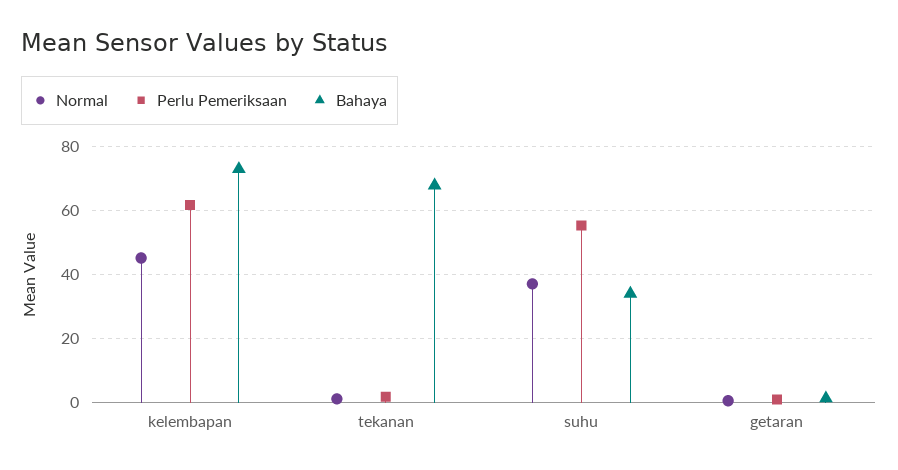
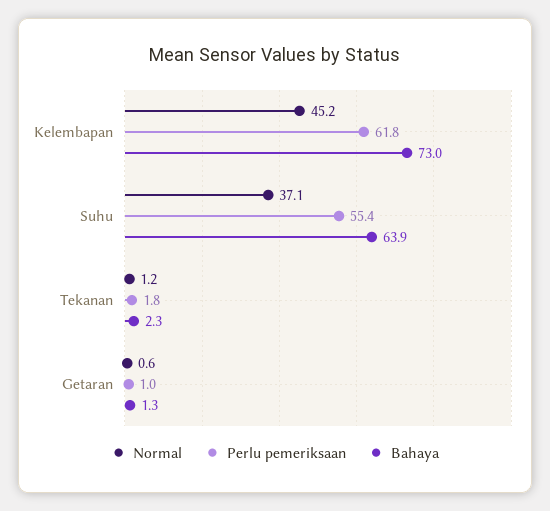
Bahaya, tekanan: 68 -> 2.3
Bahaya, suhu: 34 -> 63.9

